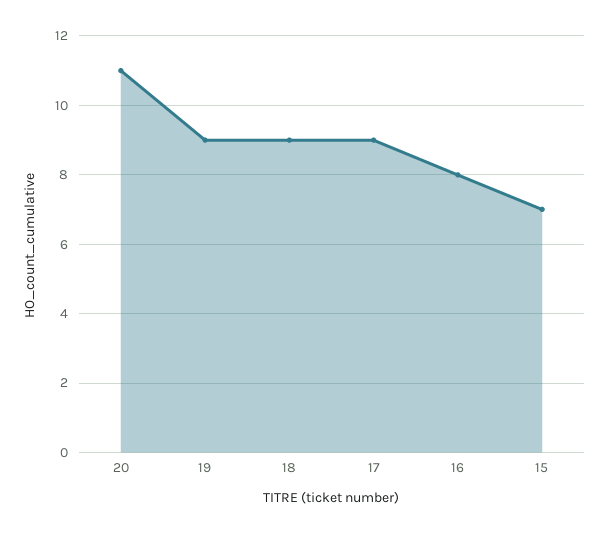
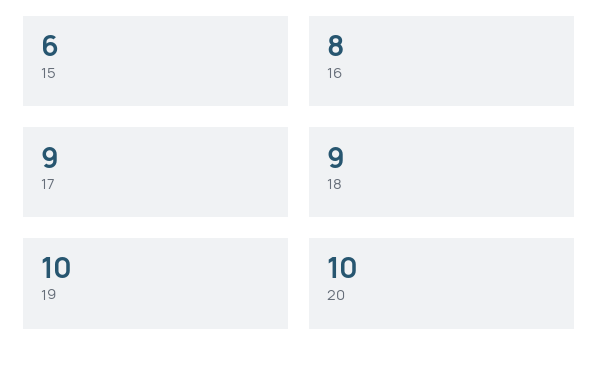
20: 11 -> 10
19: 9 -> 10
15: 7 -> 6

